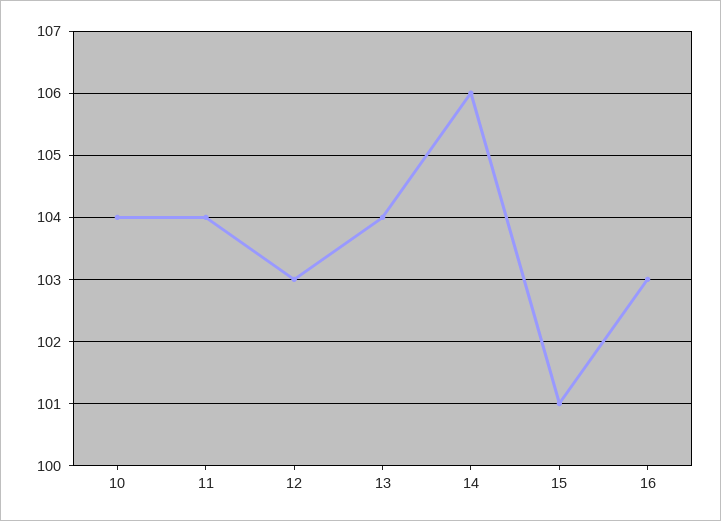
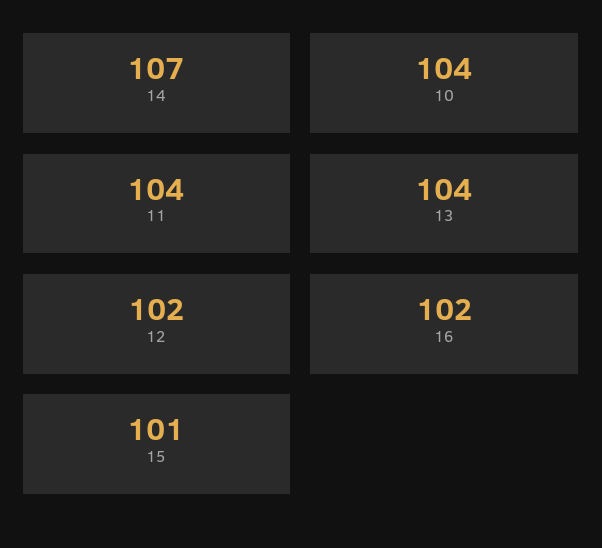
12: 103 -> 102
14: 106 -> 107
16: 103 -> 102

